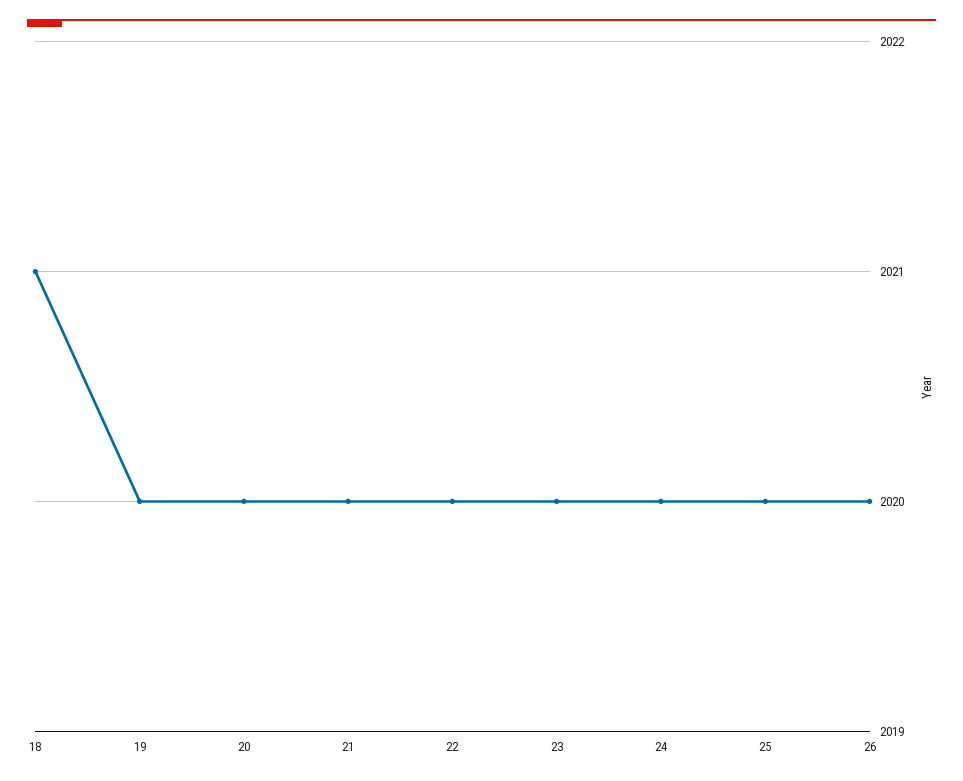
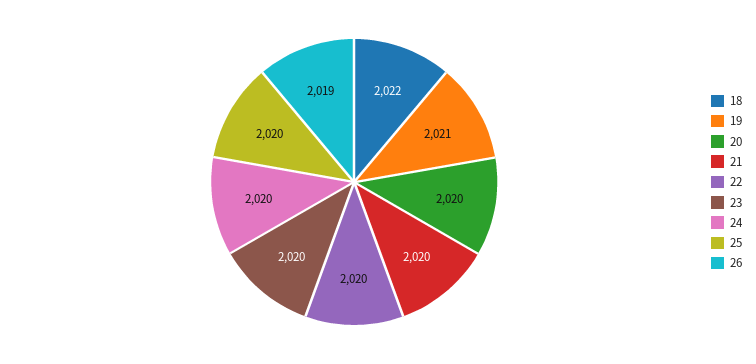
18: 2021 -> 2022
19: 2020 -> 2021
26: 2020 -> 2019

